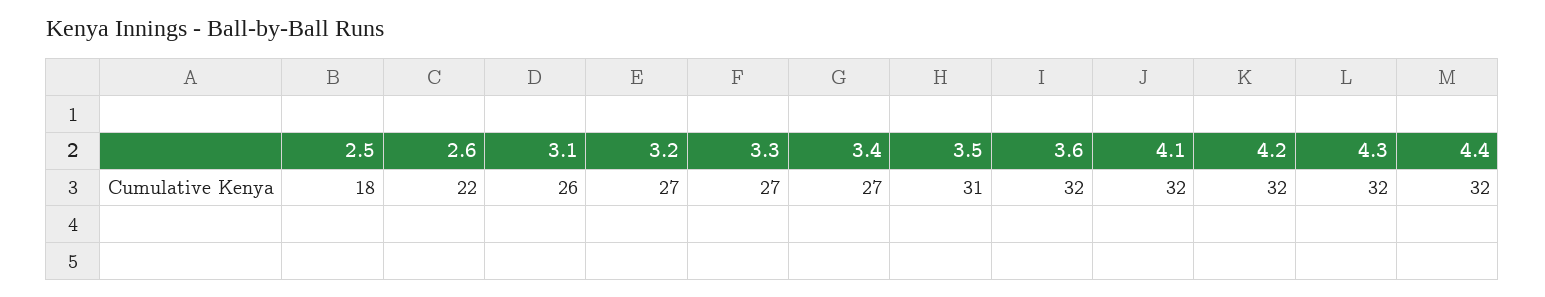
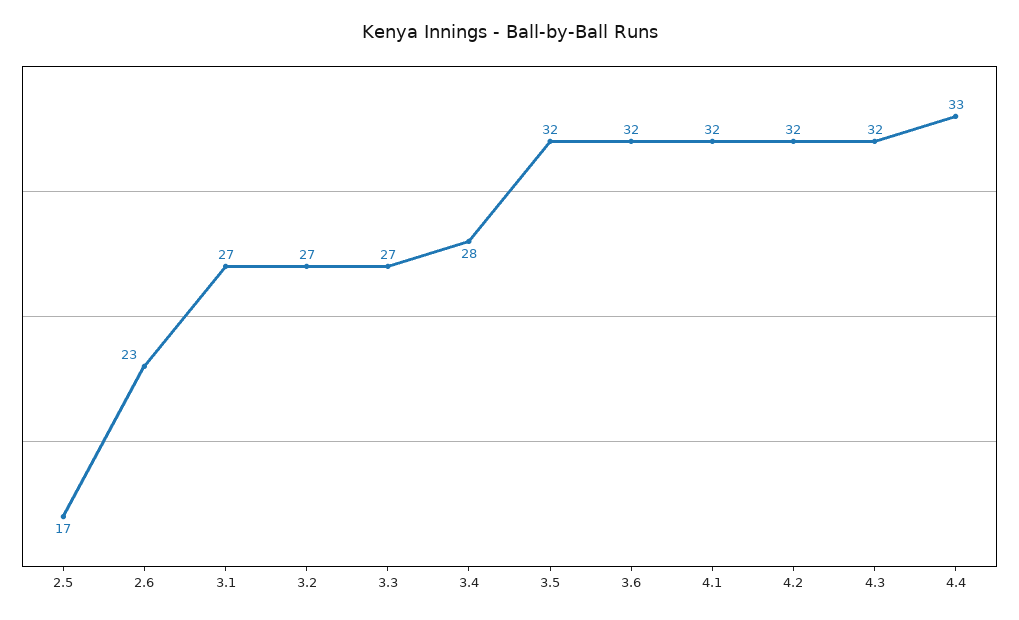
2.5: 18 -> 17
2.6: 22 -> 23
3.1: 26 -> 27
3.4: 27 -> 28
3.5: 31 -> 32
4.4: 32 -> 33

